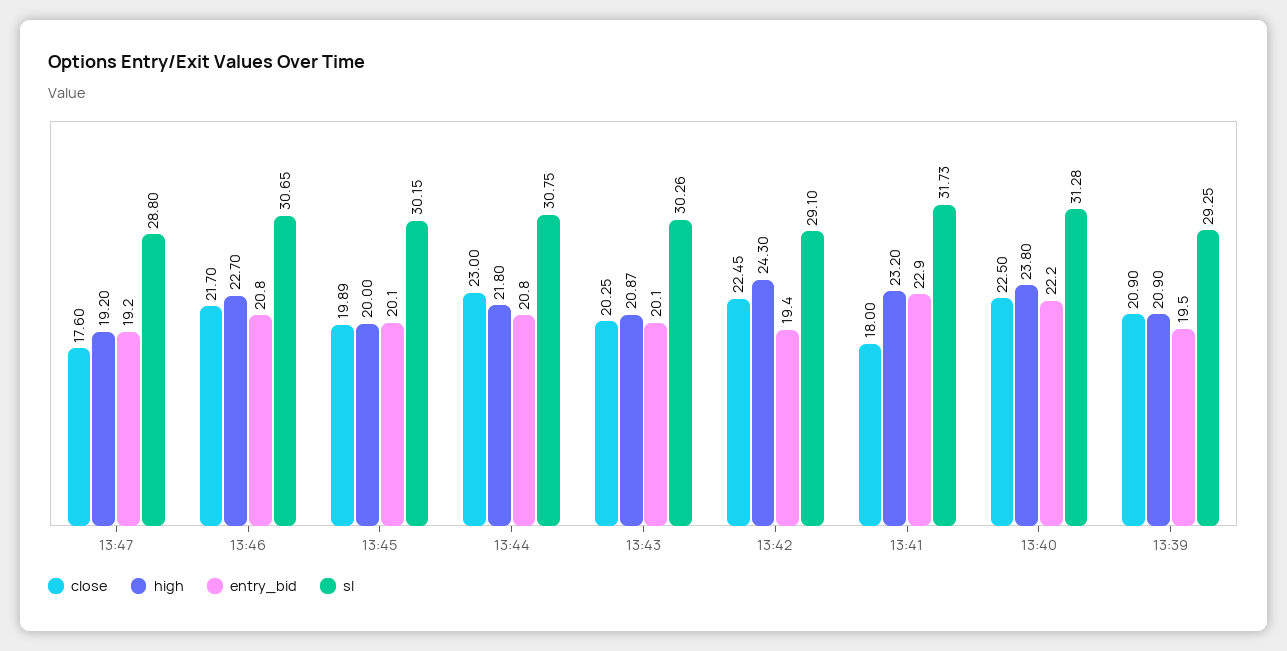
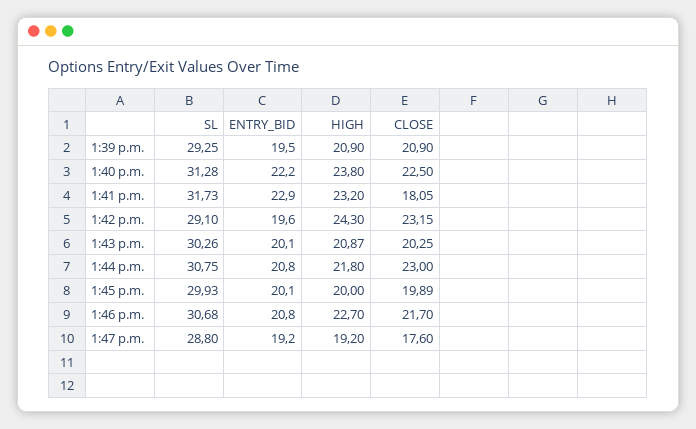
sl, 13:46: 30.65 -> 30.68
sl, 13:45: 30.15 -> 29.93
close, 13:42: 22.45 -> 23.15
entry_bid, 13:42: 19.4 -> 19.6
close, 13:41: 18 -> 18.05

